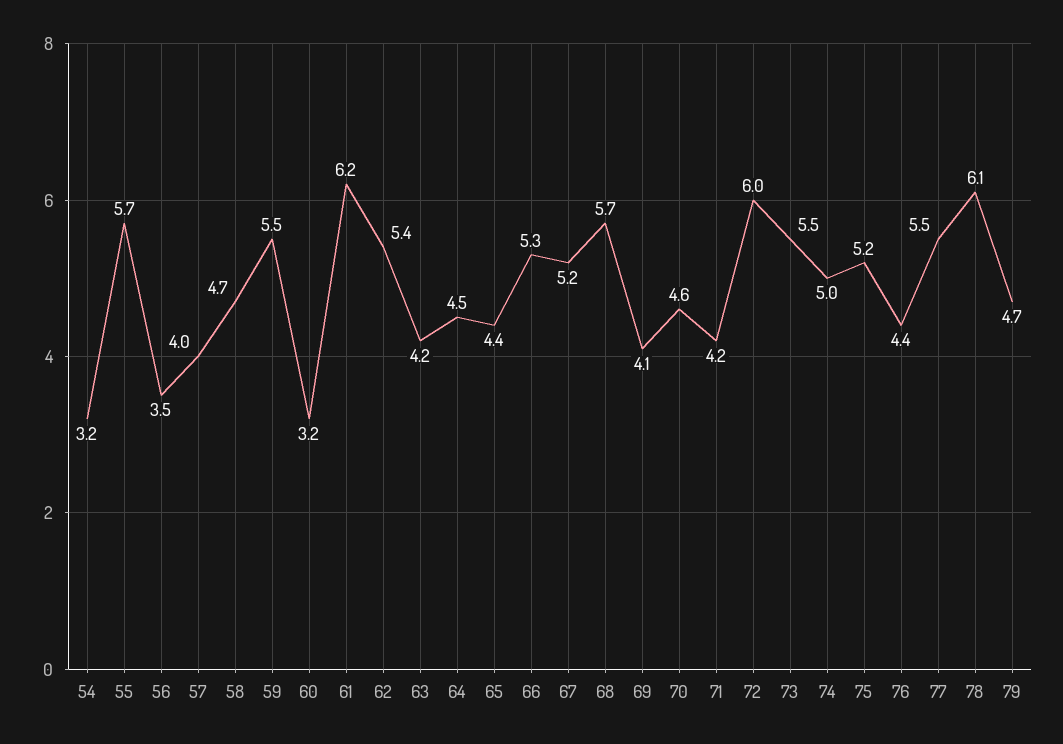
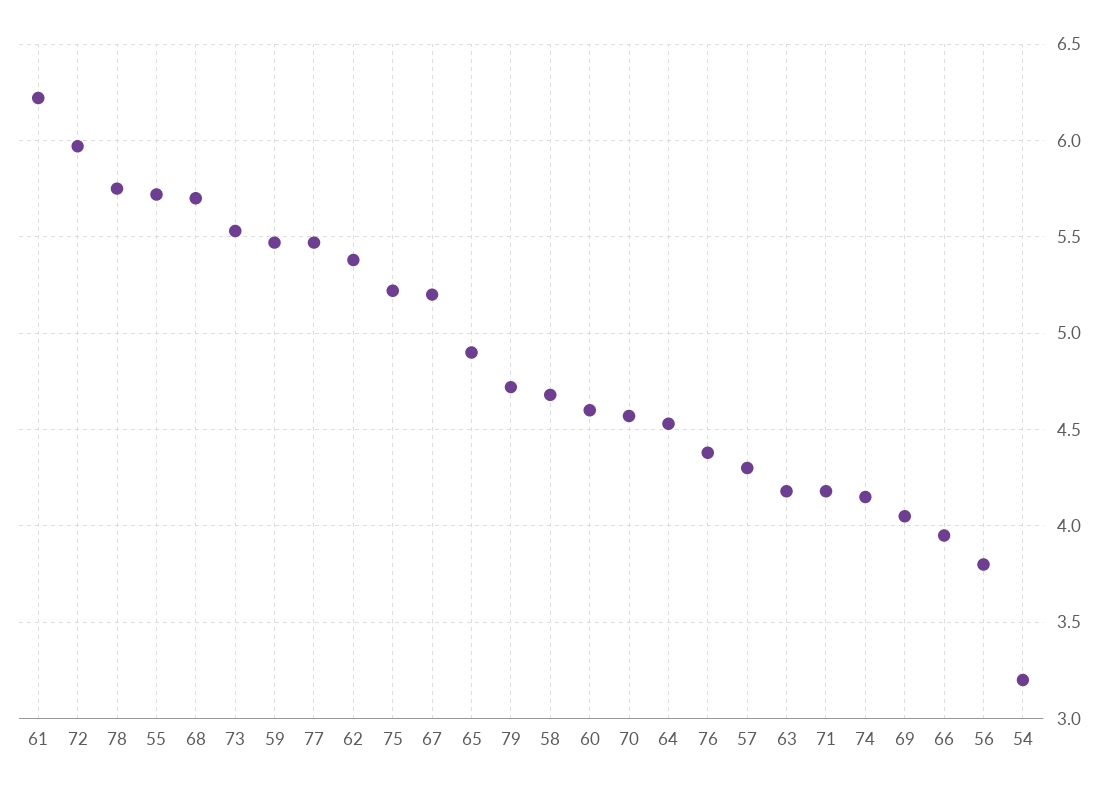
56: 3.5 -> 3.8
57: 4 -> 4.3
60: 3.2 -> 4.6
65: 4.4 -> 4.9
66: 5.3 -> 3.95
74: 5 -> 4.15
78: 6.1 -> 5.75

